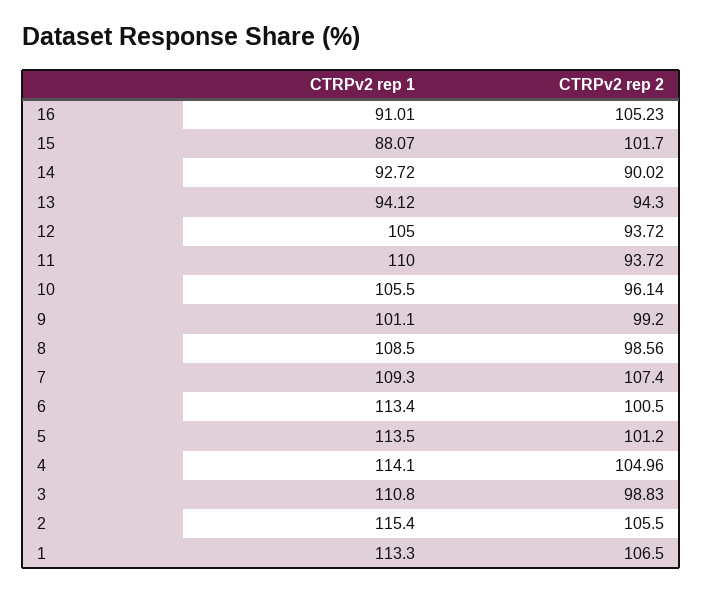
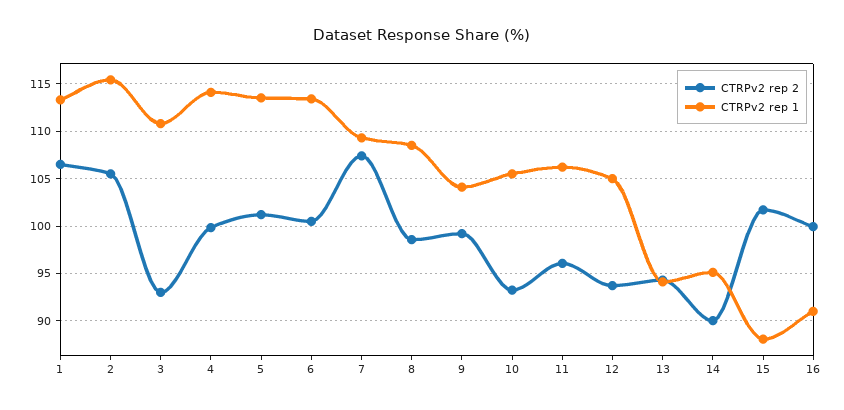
CTRPv2 rep 2, 16: 105.23 -> 100
CTRPv2 rep 1, 14: 92.72 -> 95
CTRPv2 rep 1, 11: 110 -> 106
CTRPv2 rep 2, 11: 93.72 -> 96
CTRPv2 rep 2, 10: 96.14 -> 93
CTRPv2 rep 1, 9: 101.1 -> 104
CTRPv2 rep 2, 4: 104.96 -> 100
CTRPv2 rep 2, 3: 98.83 -> 93

